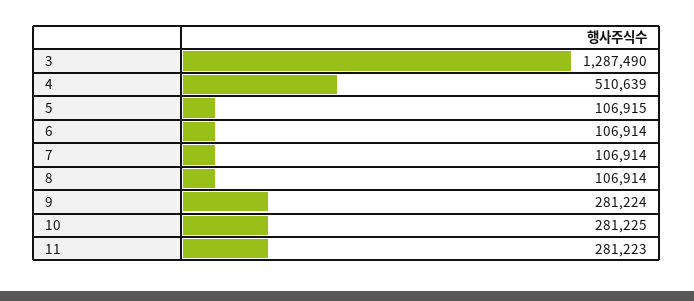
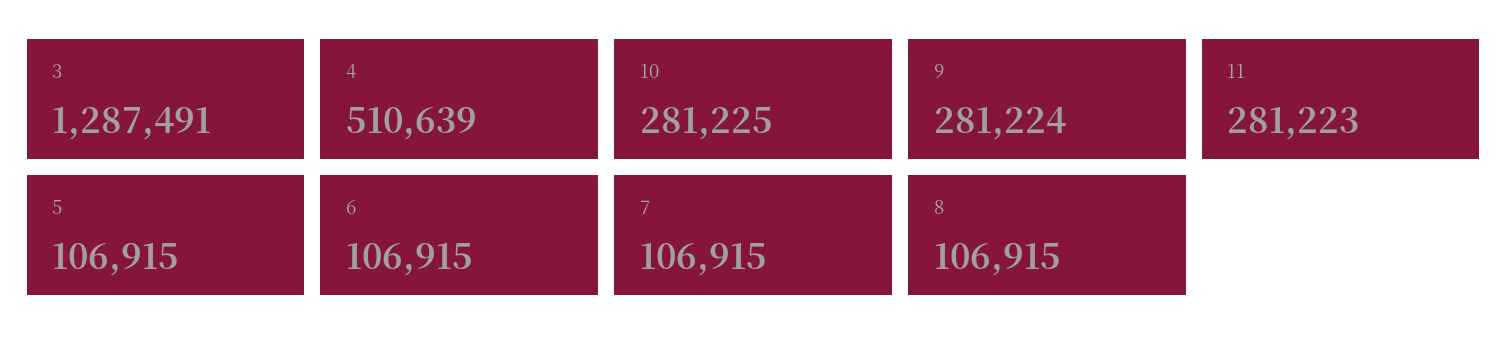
3: 1287490 -> 1287491
6: 106914 -> 106915
7: 106914 -> 106915
8: 106914 -> 106915

